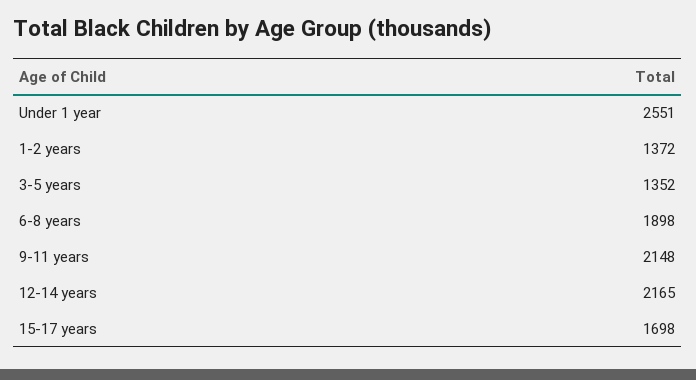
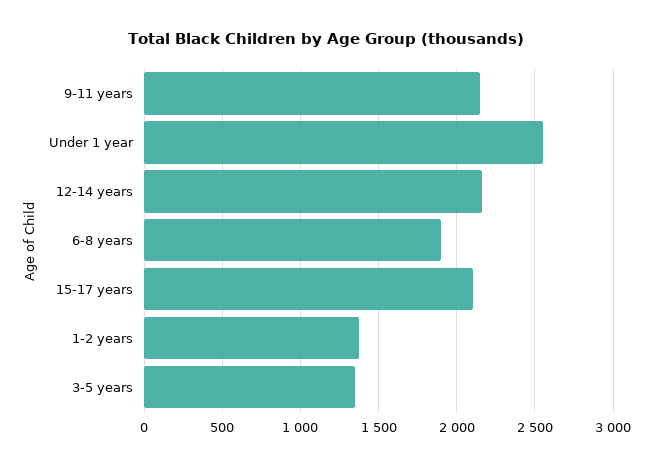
15-17 years: 1698 -> 2100

